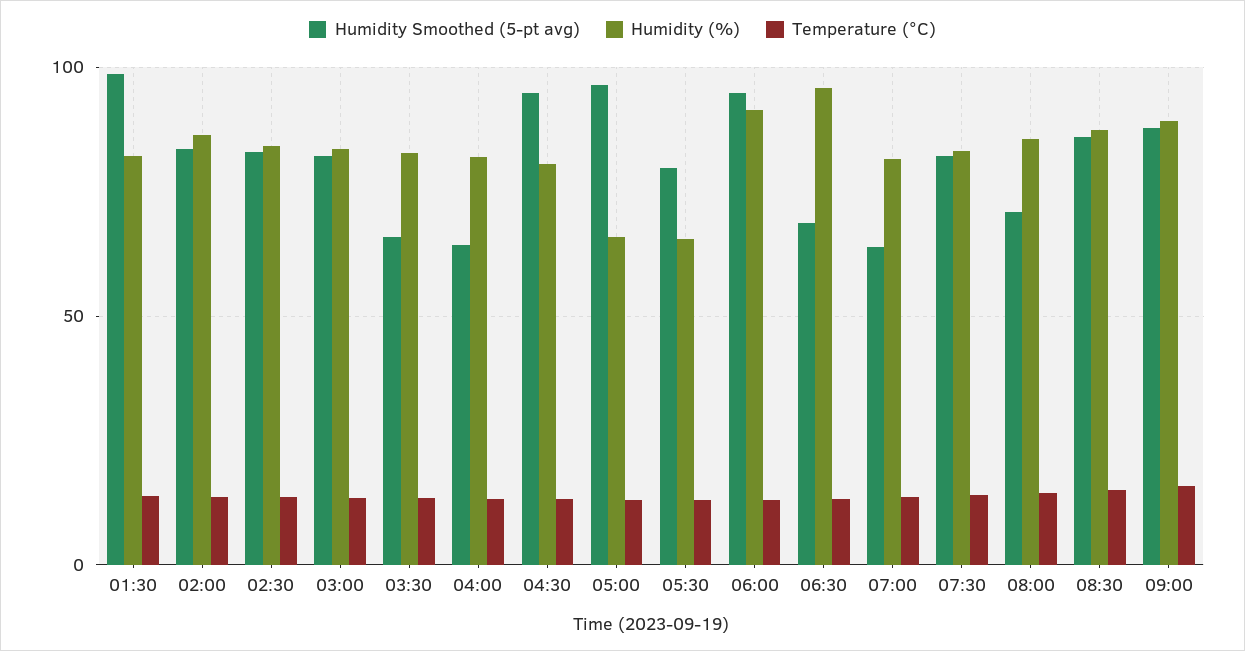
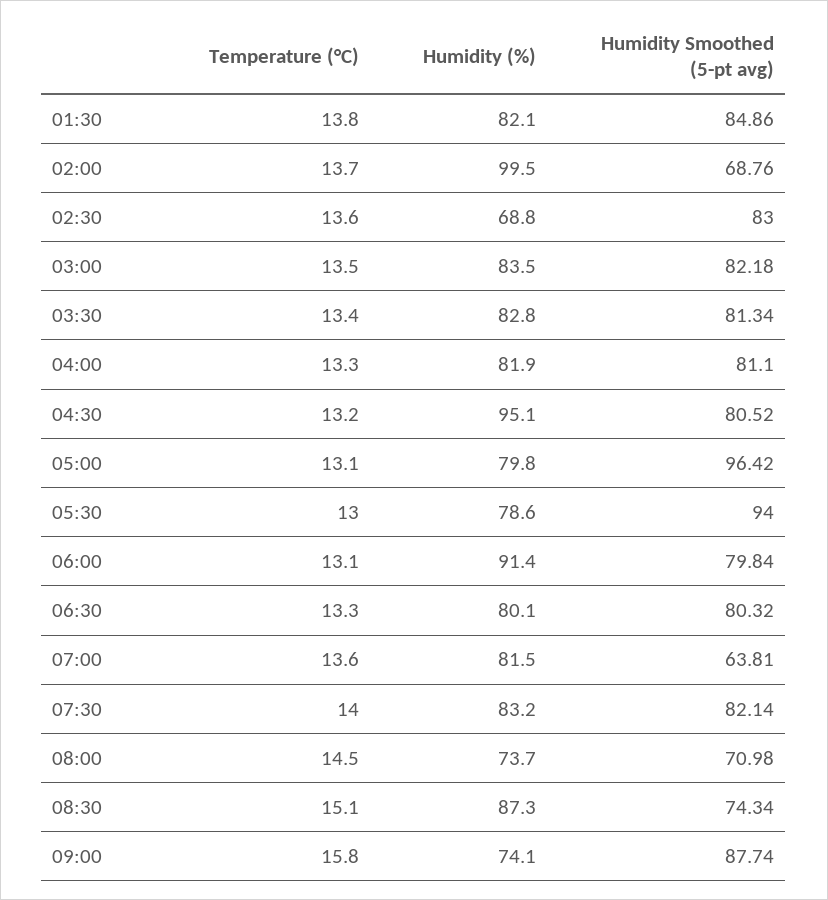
Humidity Smoothed (5-pt avg), 01:30: 100 -> 84.86
Humidity Smoothed (5-pt avg), 02:00: 85 -> 68.76
Humidity (%), 02:00: 85 -> 99.5
Humidity (%), 02:30: 85 -> 68.8
Humidity Smoothed (5-pt avg), 03:30: 65 -> 81.34
Humidity Smoothed (5-pt avg), 04:00: 65 -> 81.1
Humidity Smoothed (5-pt avg), 04:30: 95 -> 80.52
Humidity (%), 04:30: 80 -> 95.1
Humidity (%), 05:00: 65 -> 79.8
Humidity Smoothed (5-pt avg), 05:30: 80 -> 94
Humidity (%), 05:30: 65 -> 78.6
Humidity Smoothed (5-pt avg), 06:00: 95 -> 79.84
Humidity Smoothed (5-pt avg), 06:30: 70 -> 80.32
Humidity (%), 06:30: 95 -> 80.1
Humidity (%), 08:00: 85 -> 73.7
Humidity Smoothed (5-pt avg), 08:30: 85 -> 74.34
Humidity (%), 09:00: 90 -> 74.1

